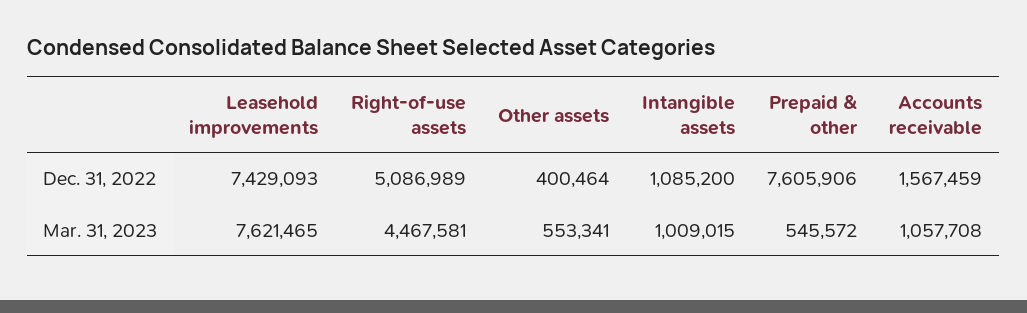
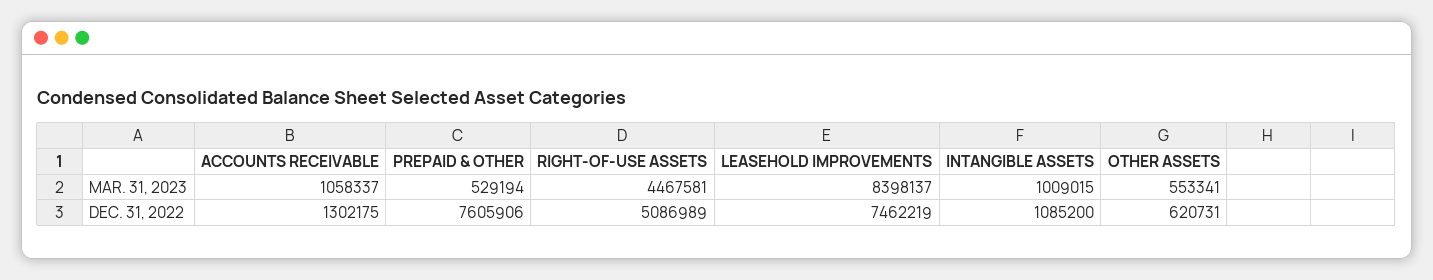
Leasehold improvements, Dec. 31, 2022: 7429093 -> 7462219
Other assets, Dec. 31, 2022: 400464 -> 620731
Accounts receivable, Dec. 31, 2022: 1567459 -> 1302175
Leasehold improvements, Mar. 31, 2023: 7621465 -> 8398137
Prepaid & other, Mar. 31, 2023: 545572 -> 529194
Accounts receivable, Mar. 31, 2023: 1057708 -> 1058337

